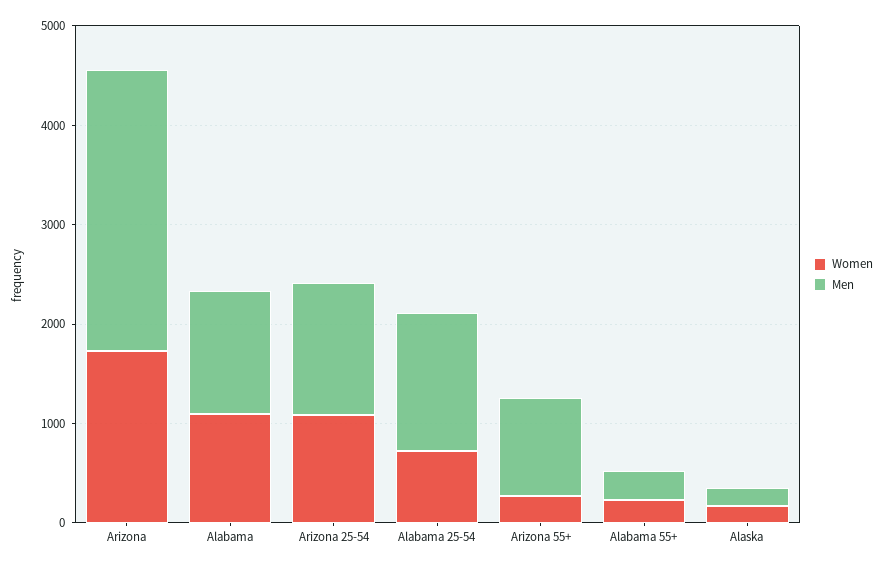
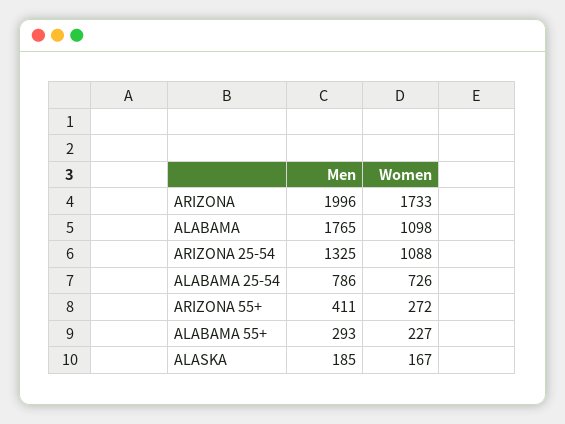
Men, Arizona: 2800 -> 1996
Men, Alabama: 1200 -> 1765
Men, Alabama 25-54: 1400 -> 786
Men, Arizona 55+: 1000 -> 411

